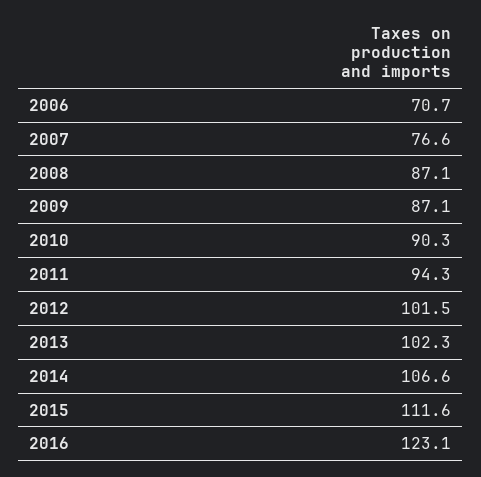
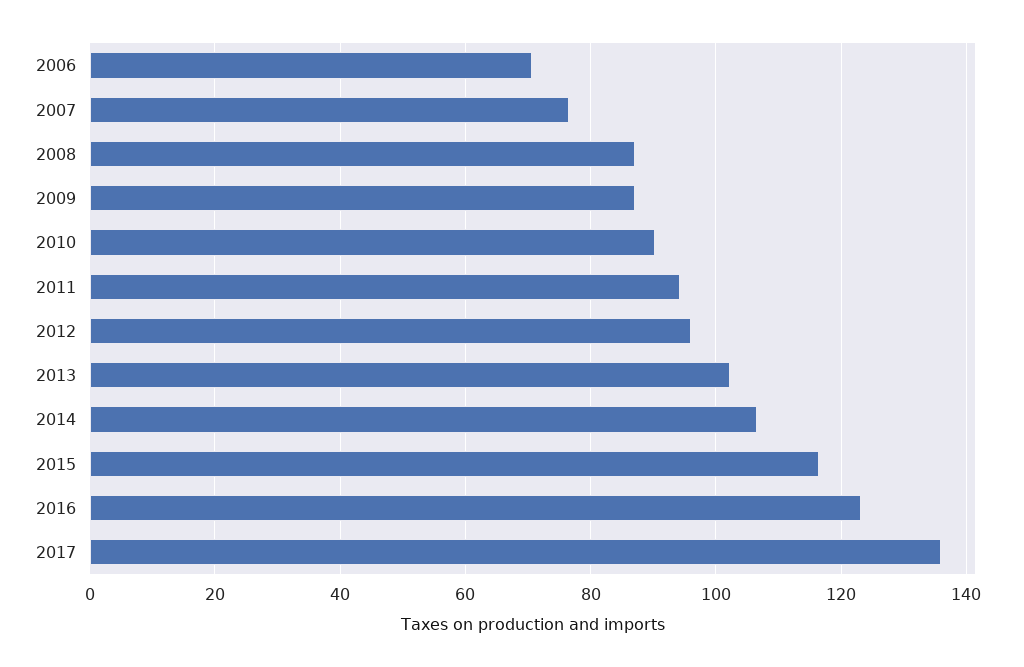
2012: 101.5 -> 96
2015: 111.6 -> 116
2017: none -> 136

